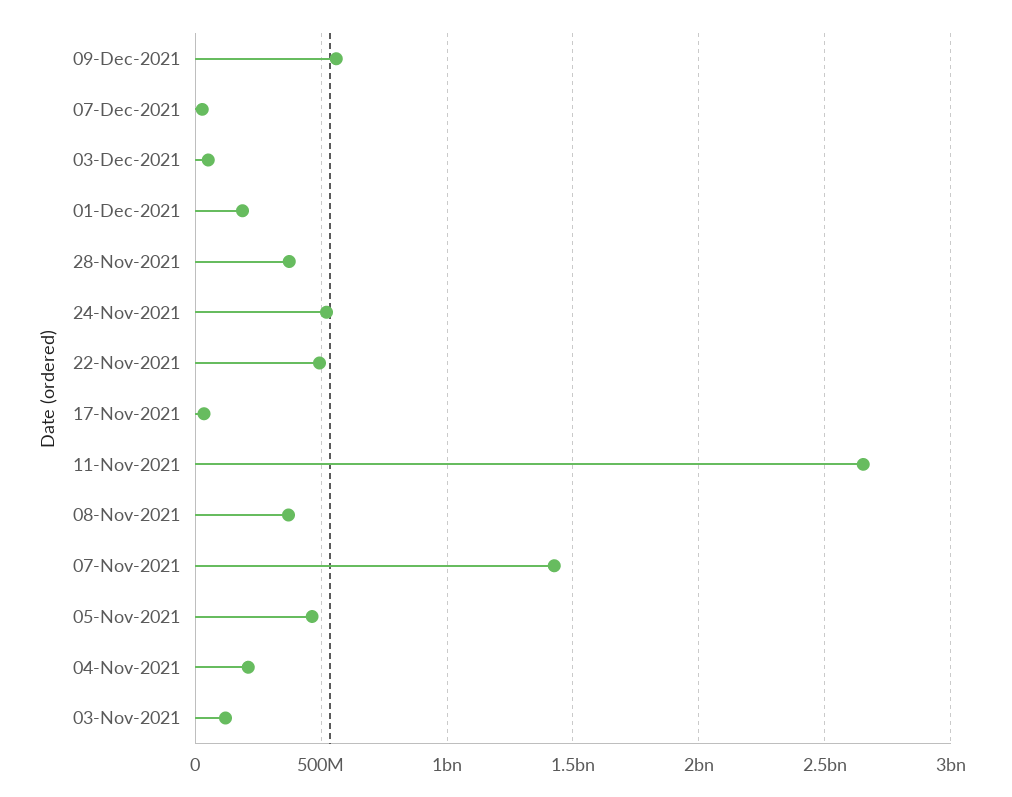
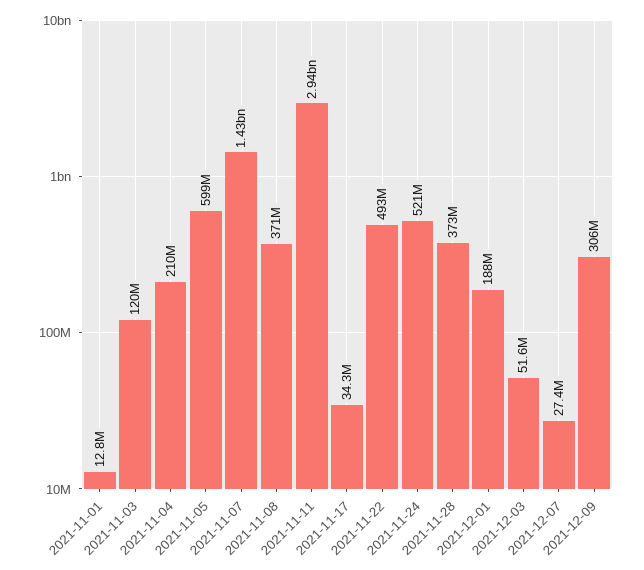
09-Dec-2021: 550000000 -> 306000000
11-Nov-2021: 2650000000 -> 2940000000
05-Nov-2021: 450000000 -> 599000000
2021-11-01: none -> 12800000

